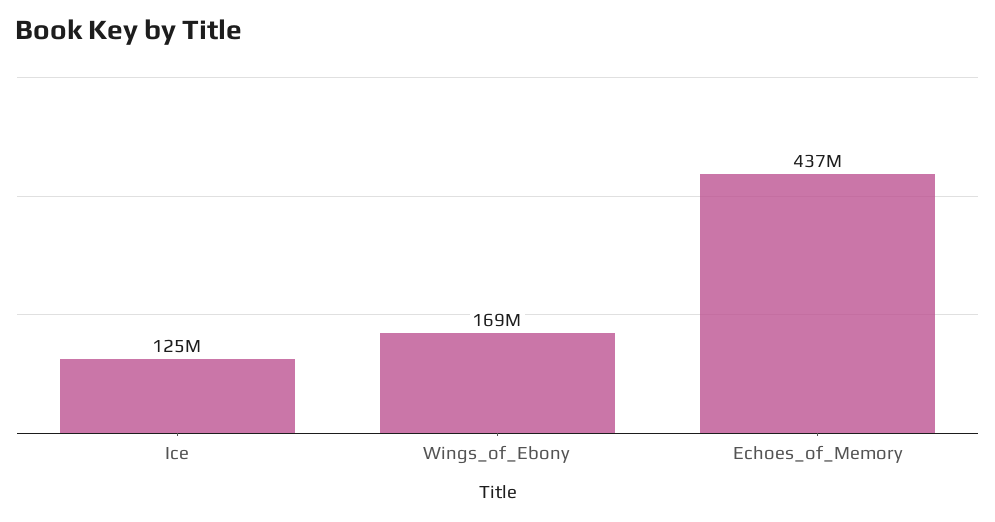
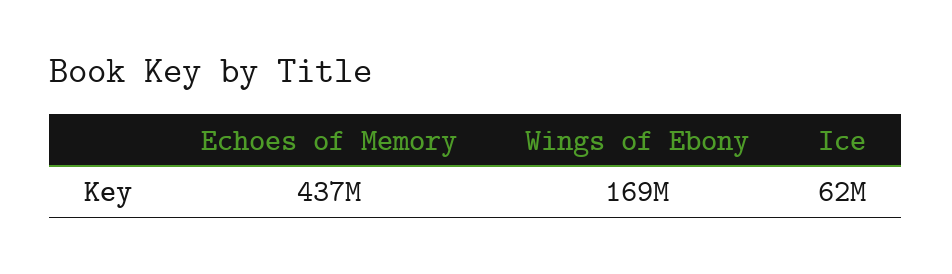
Ice: 125000000 -> 62000000

